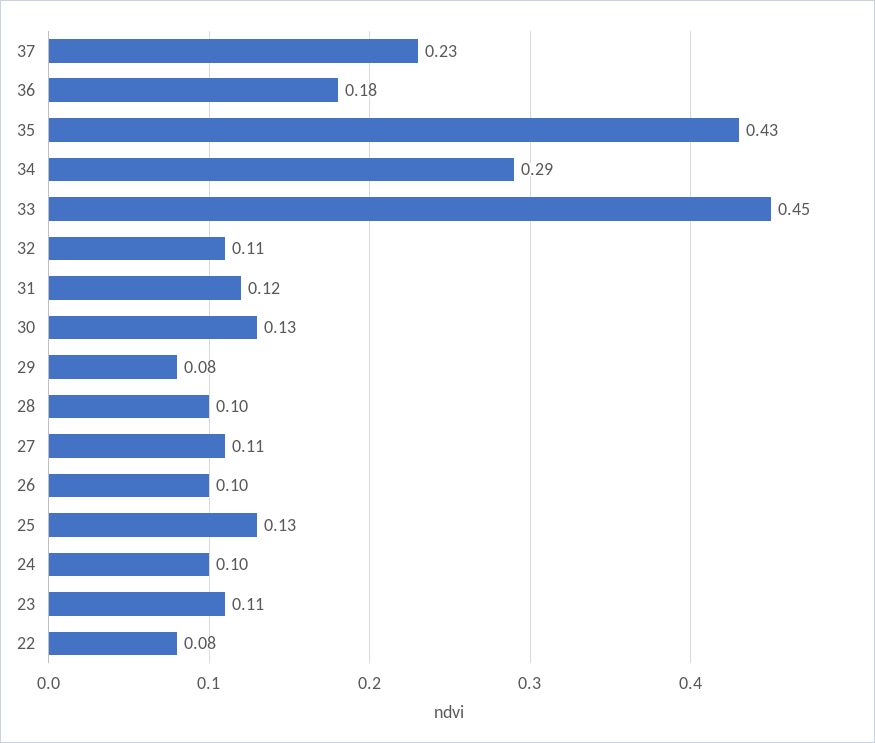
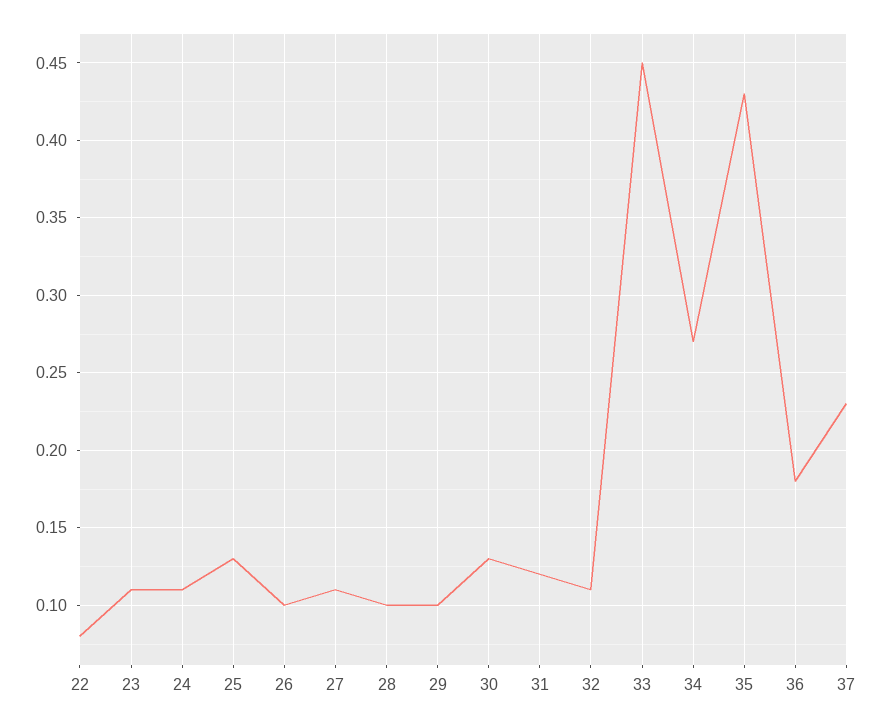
34: 0.29 -> 0.27
29: 0.08 -> 0.1
24: 0.1 -> 0.11

